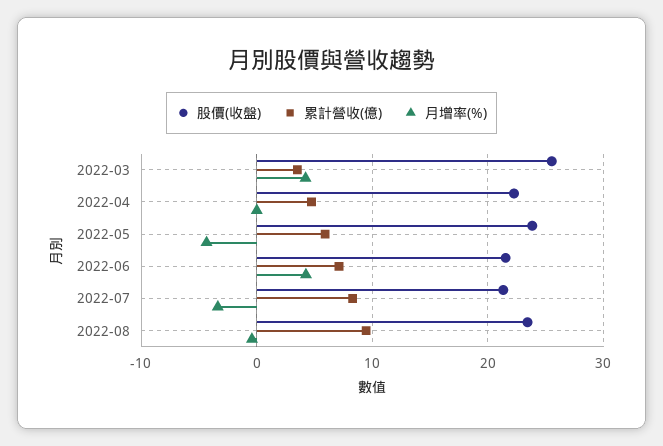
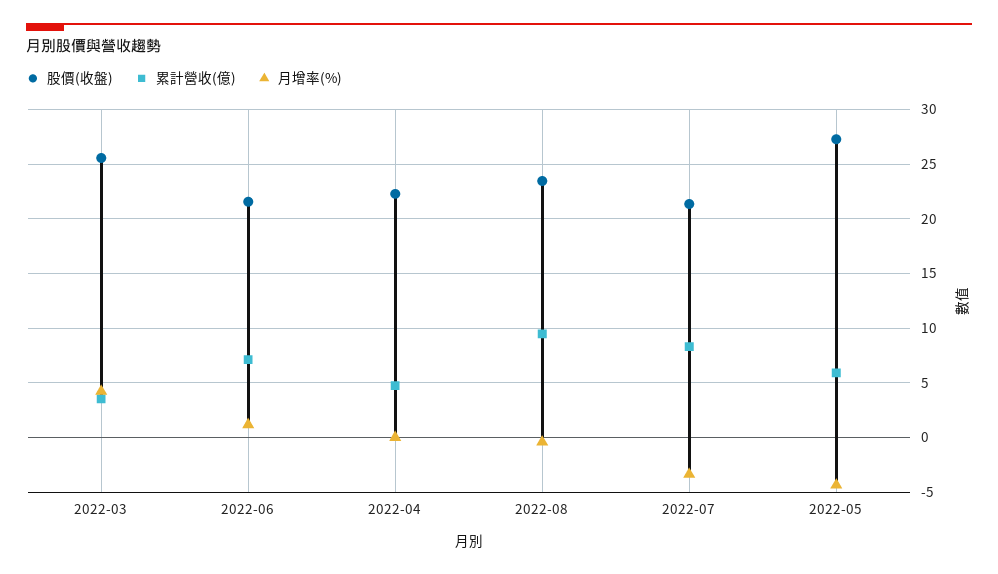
股價(收盤), 2022-05: 24 -> 27
月增率(%), 2022-06: 4 -> 1

